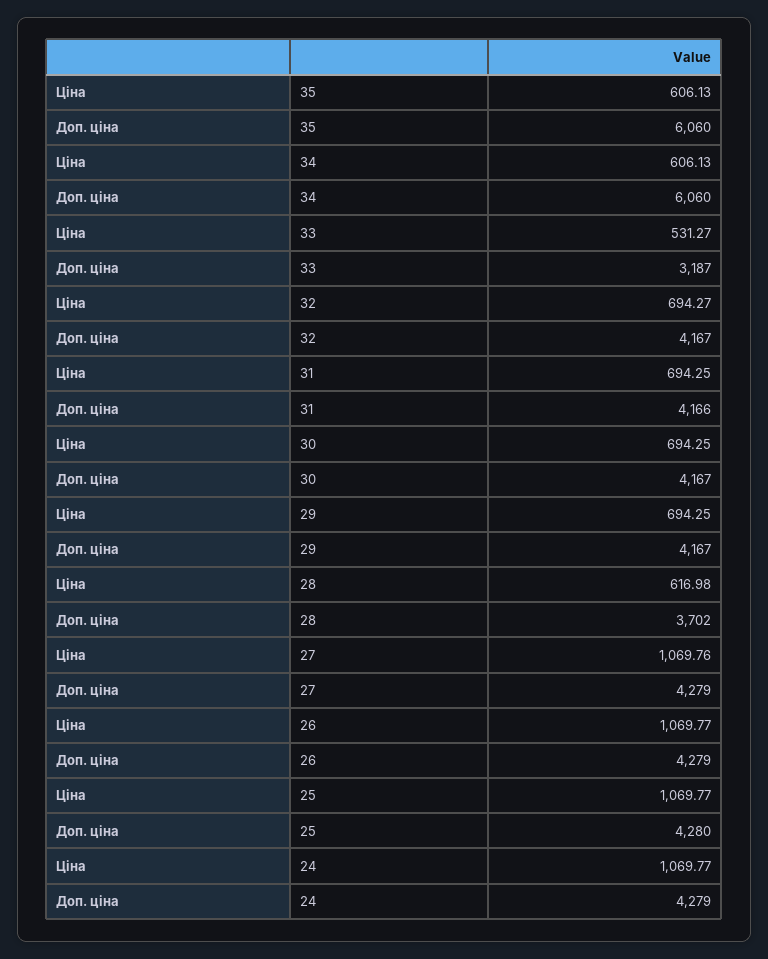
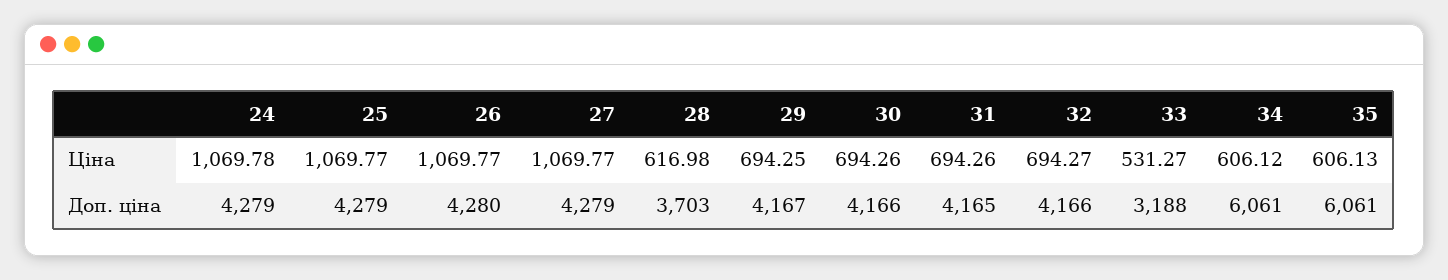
Доп. ціна, 35: 6060 -> 6061
Ціна, 34: 606.13 -> 606.12
Доп. ціна, 34: 6060 -> 6061
Доп. ціна, 33: 3187 -> 3188
Доп. ціна, 32: 4167 -> 4166
Ціна, 31: 694.25 -> 694.26
Доп. ціна, 31: 4166 -> 4165
Ціна, 30: 694.25 -> 694.26
Доп. ціна, 30: 4167 -> 4166
Доп. ціна, 28: 3702 -> 3703
Ціна, 27: 1069.76 -> 1069.77
Доп. ціна, 26: 4279 -> 4280
Доп. ціна, 25: 4280 -> 4279
Ціна, 24: 1069.77 -> 1069.78

